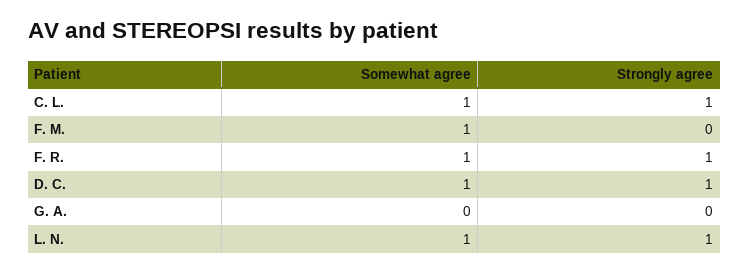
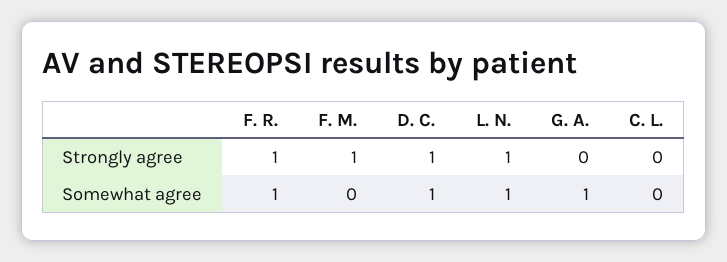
Somewhat agree, C. L.: 1 -> 0
Strongly agree, C. L.: 1 -> 0
Somewhat agree, F. M.: 1 -> 0
Strongly agree, F. M.: 0 -> 1
Somewhat agree, G. A.: 0 -> 1

